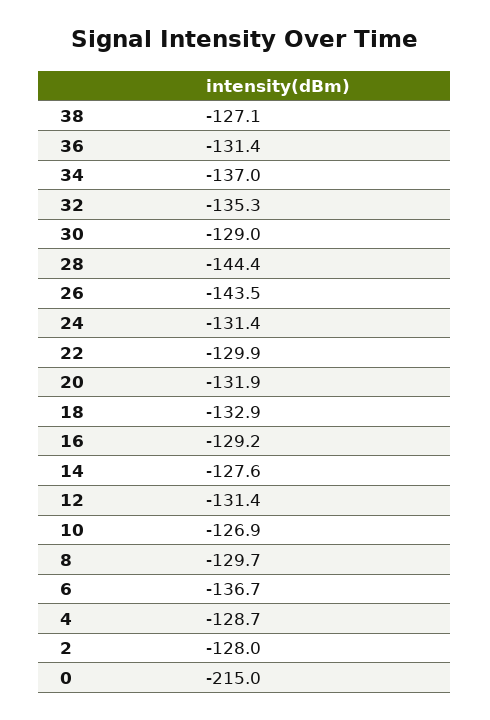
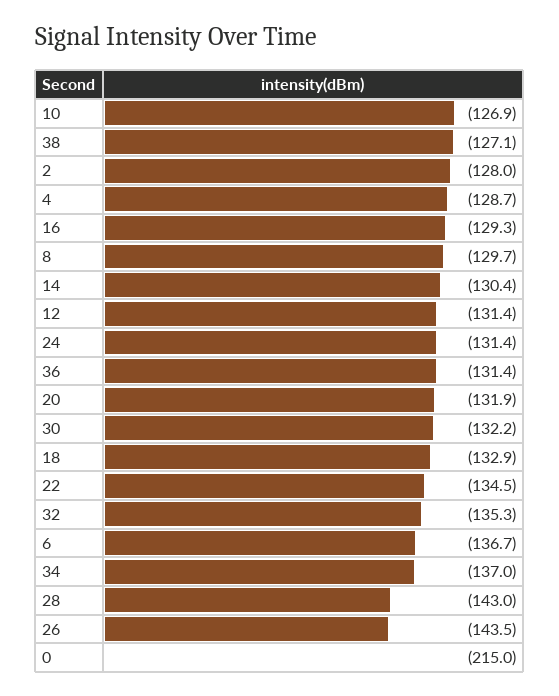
30: -129 -> -132.2
28: -144.4 -> -143
22: -129.9 -> -134.5
16: -129.2 -> -129.3
14: -127.6 -> -130.4

